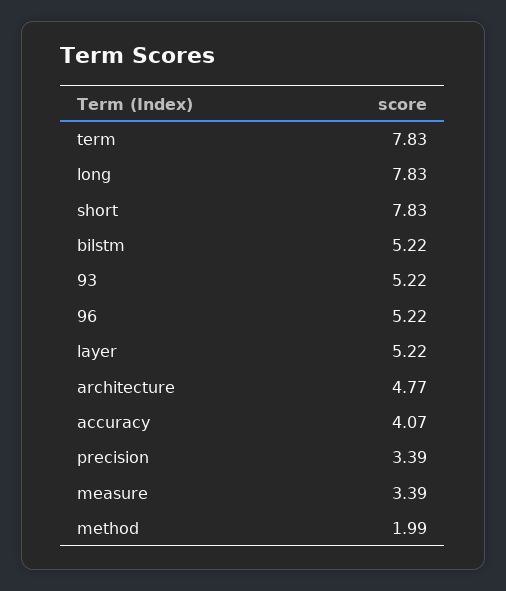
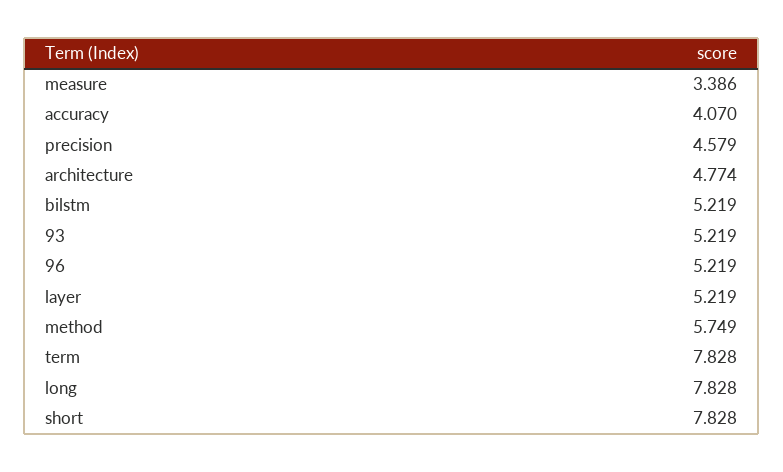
precision: 3.39 -> 4.579
method: 1.99 -> 5.749

